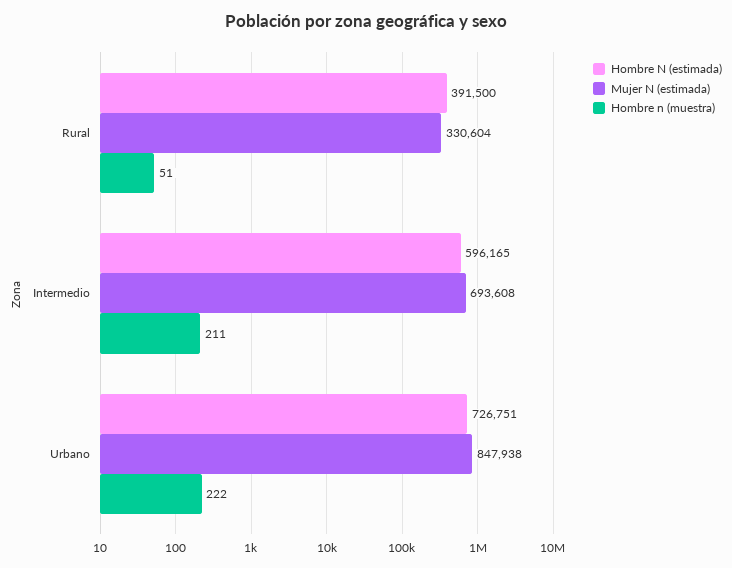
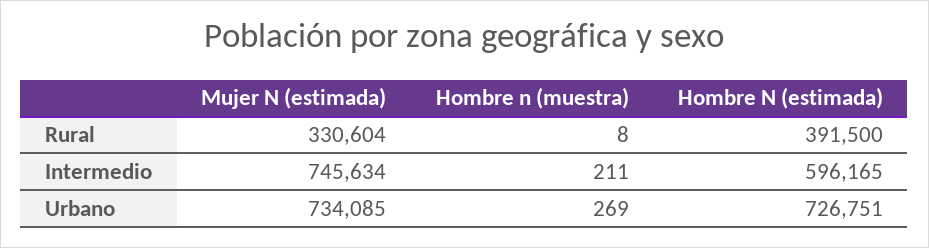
Hombre n (muestra), Rural: 51 -> 8
Mujer N (estimada), Intermedio: 693608 -> 745634
Mujer N (estimada), Urbano: 847938 -> 734085
Hombre n (muestra), Urbano: 222 -> 269

